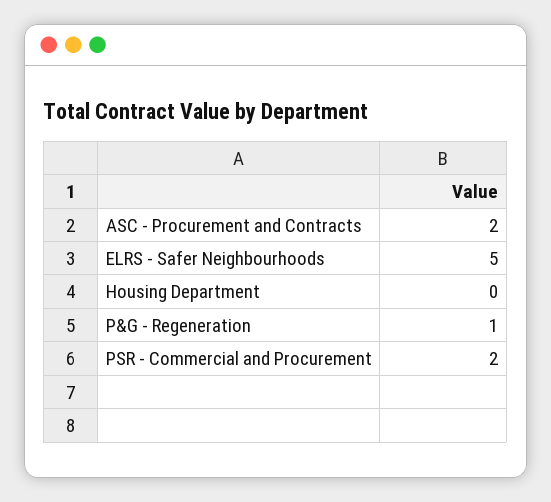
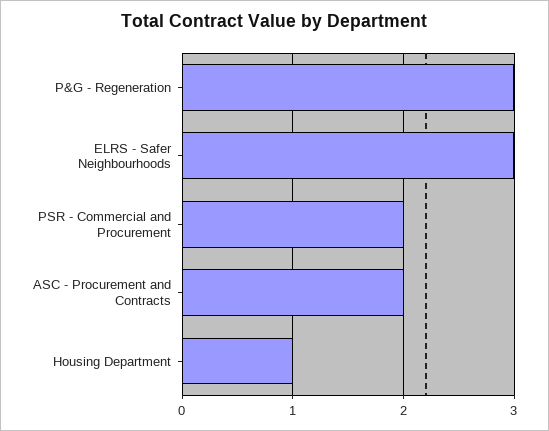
ELRS - Safer Neighbourhoods: 5 -> 3
Housing Department: 0 -> 1
P&G - Regeneration: 1 -> 3

